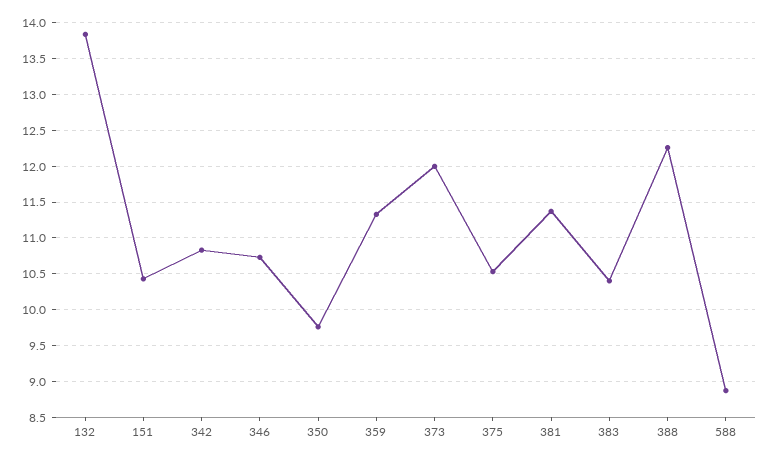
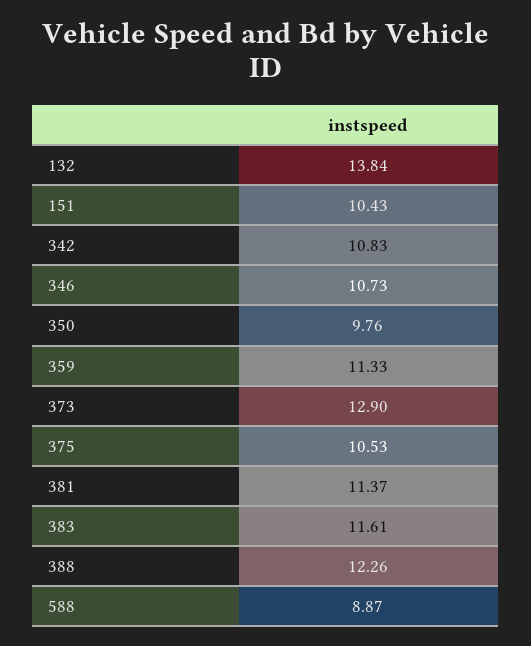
373: 12 -> 12.9
383: 10.4 -> 11.61

